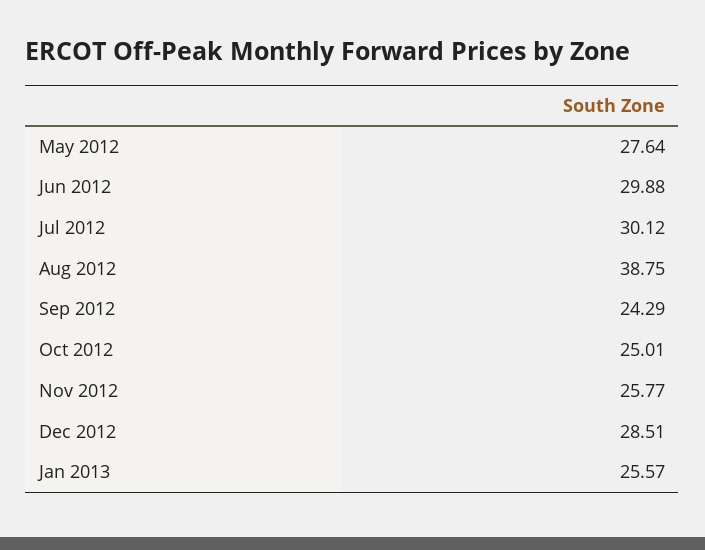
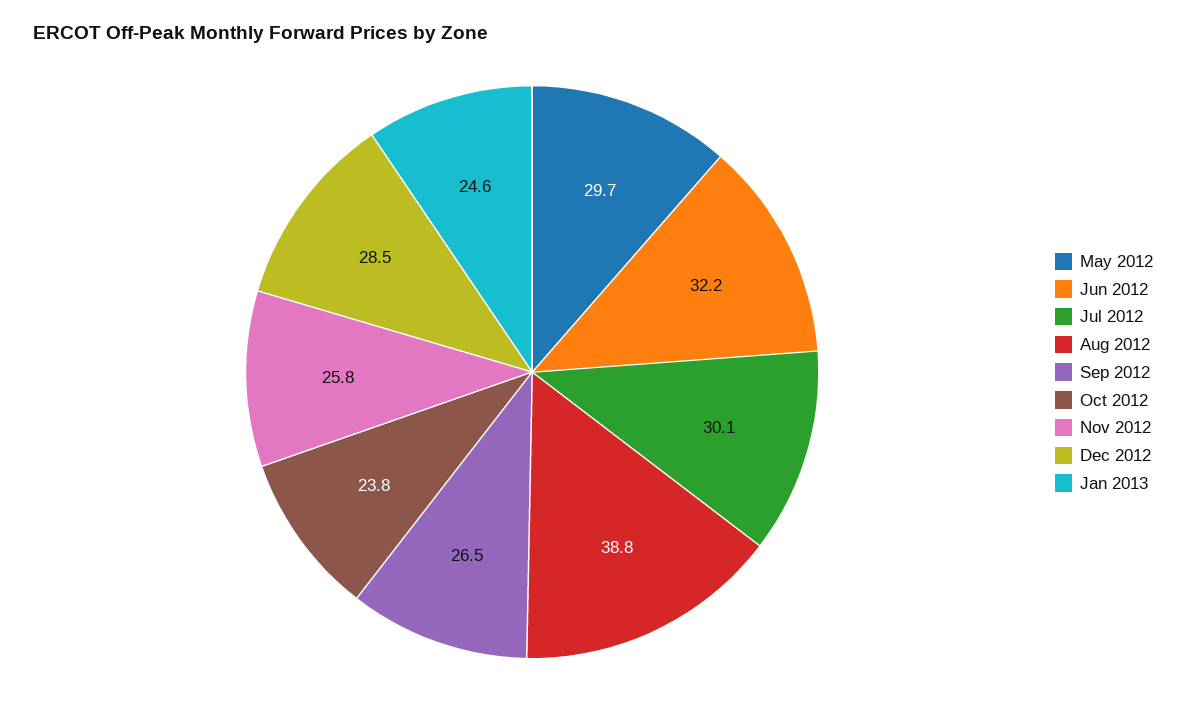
May 2012: 27.64 -> 29.7
Jun 2012: 29.88 -> 32.2
Sep 2012: 24.29 -> 26.5
Oct 2012: 25.01 -> 23.8
Jan 2013: 25.57 -> 24.6

